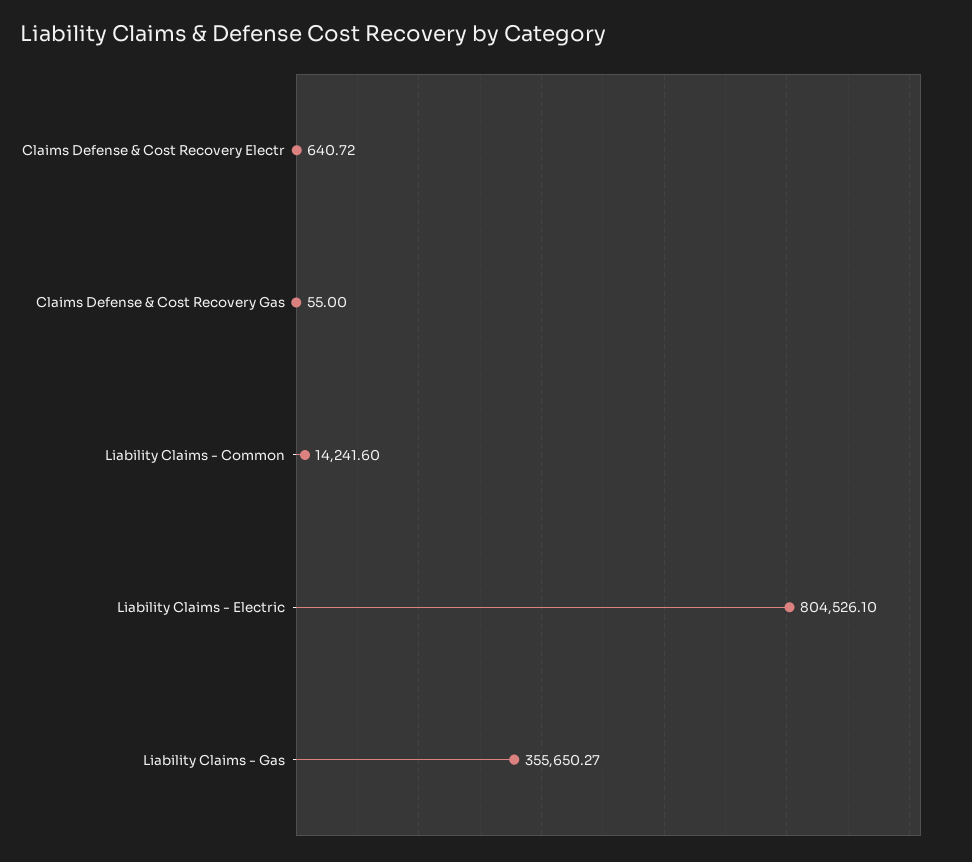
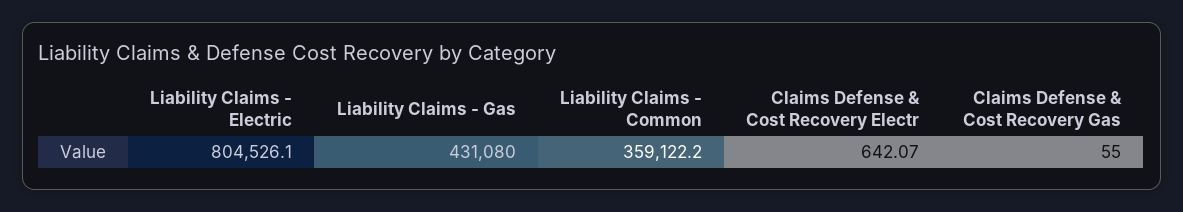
Claims Defense & Cost Recovery Electr: 640.72 -> 642.07
Liability Claims - Common: 14241.6 -> 359122.2
Liability Claims - Gas: 355650.27 -> 431080

